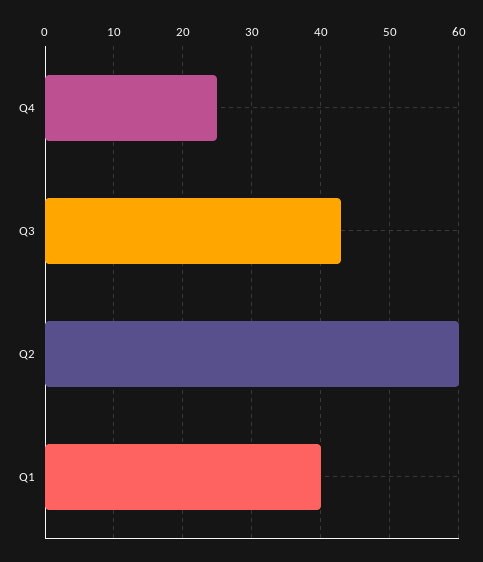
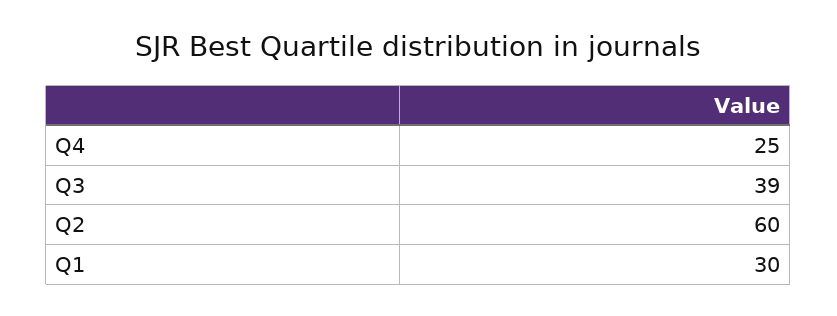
Q3: 43 -> 39
Q1: 40 -> 30

